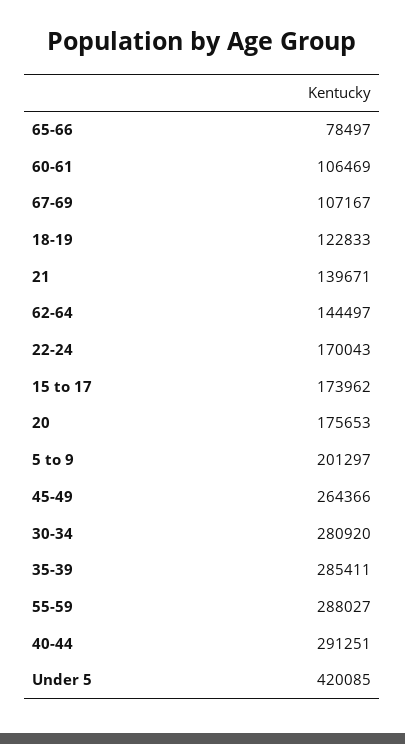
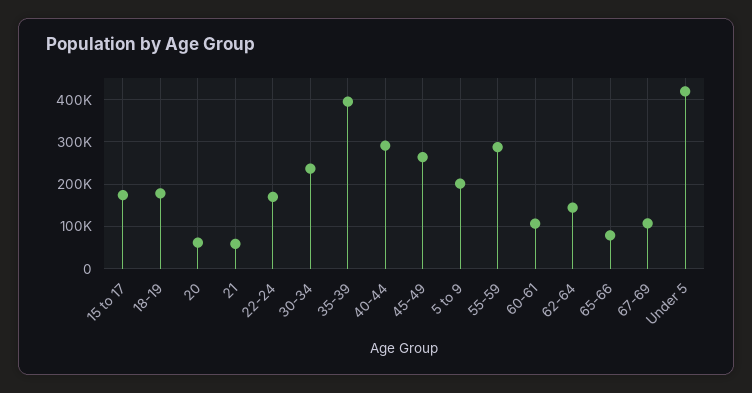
18-19: 122833 -> 180000
21: 139671 -> 60000
20: 175653 -> 60000
30-34: 280920 -> 240000
35-39: 285411 -> 400000

